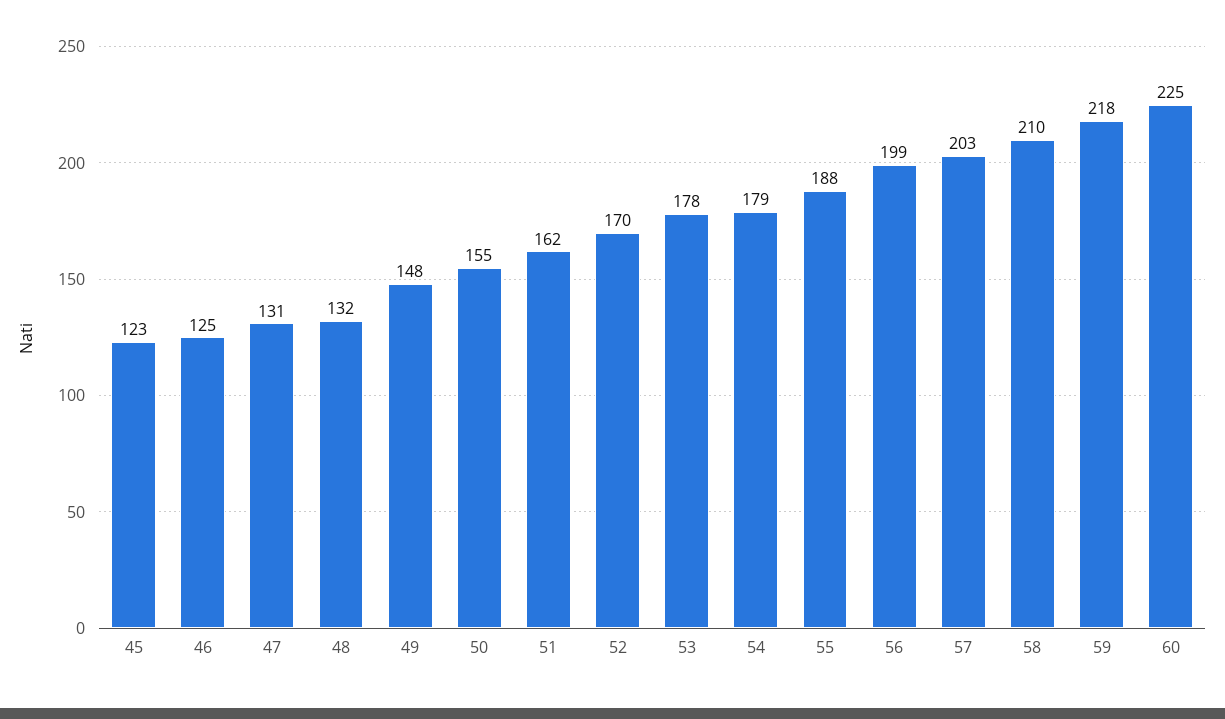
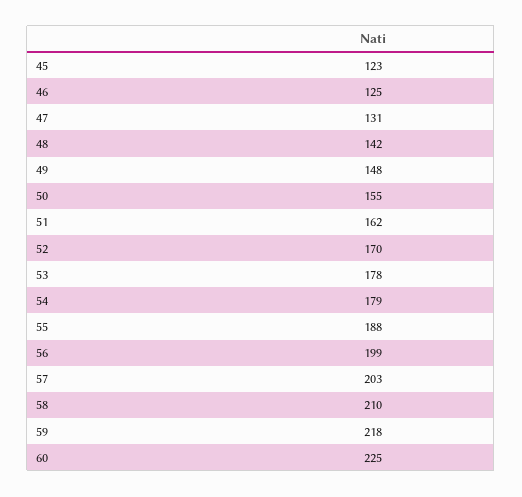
48: 132 -> 142

